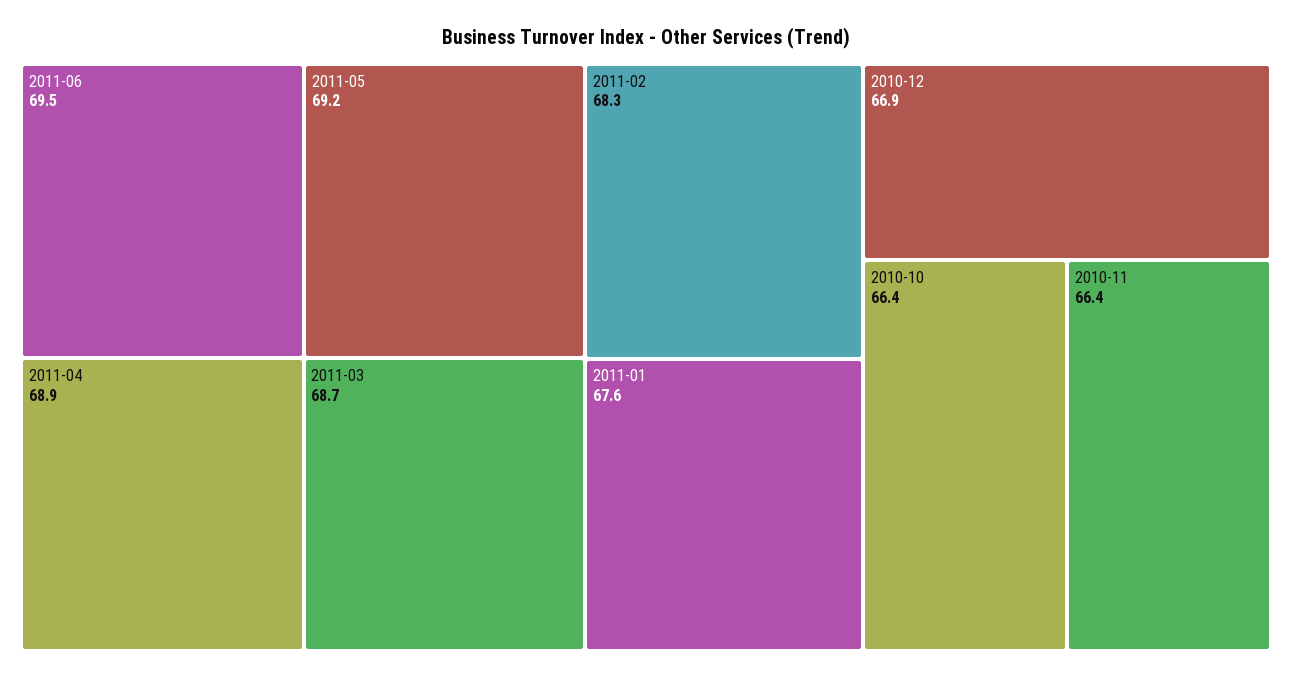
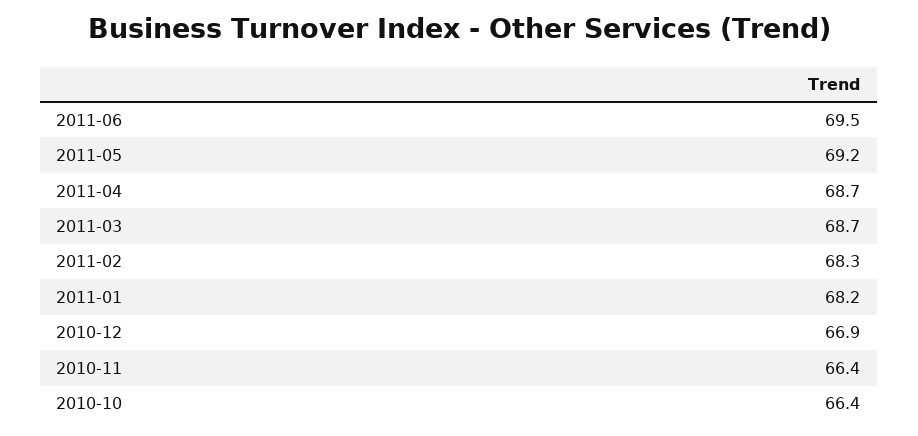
2011-04: 68.9 -> 68.7
2011-01: 67.6 -> 68.2

